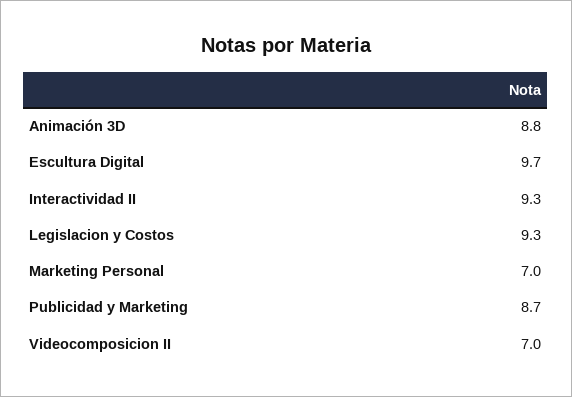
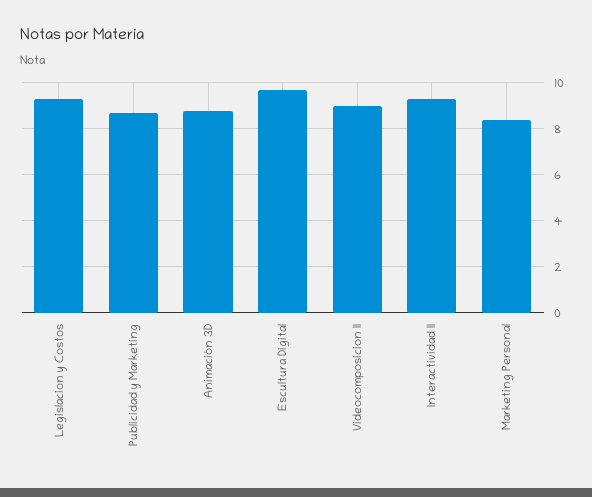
Marketing Personal: 7 -> 8.5
Videocomposicion II: 7 -> 9

